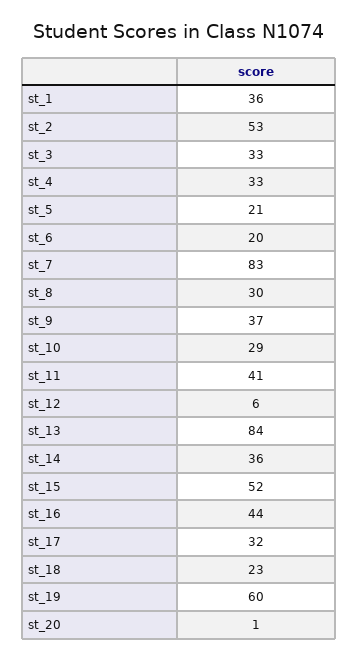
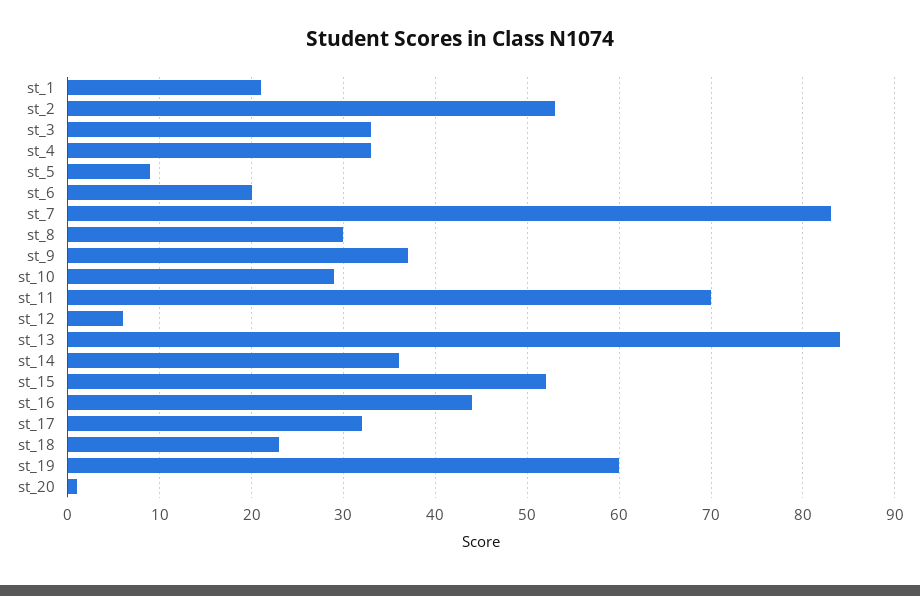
st_1: 36 -> 21
st_5: 21 -> 9
st_11: 41 -> 70

